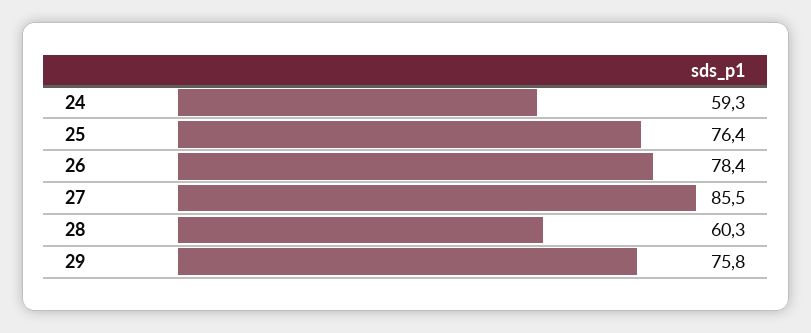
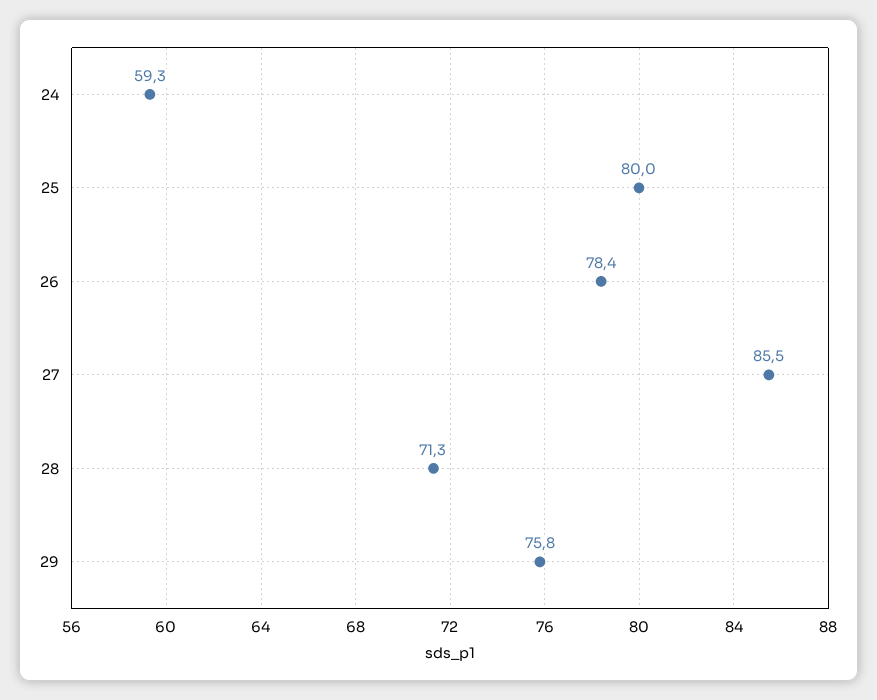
25: 76.4 -> 80
28: 60.3 -> 71.3

